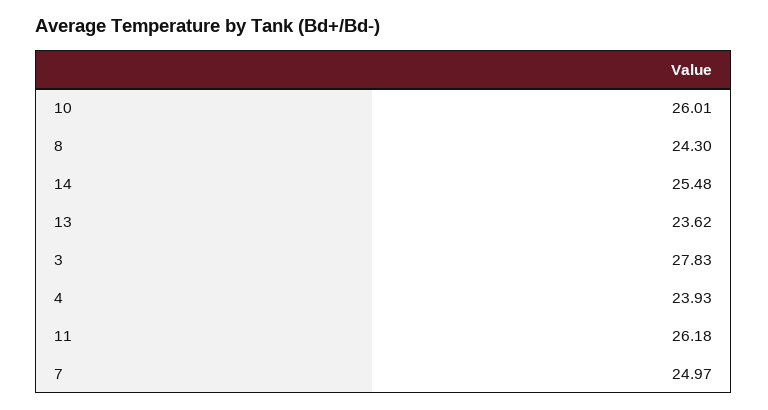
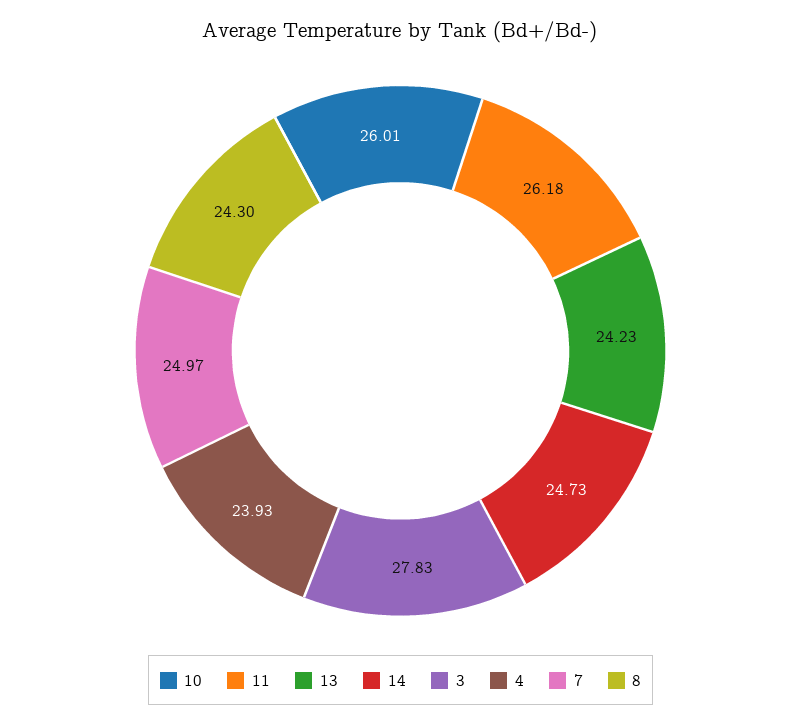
14: 25.48 -> 24.73
13: 23.62 -> 24.23

